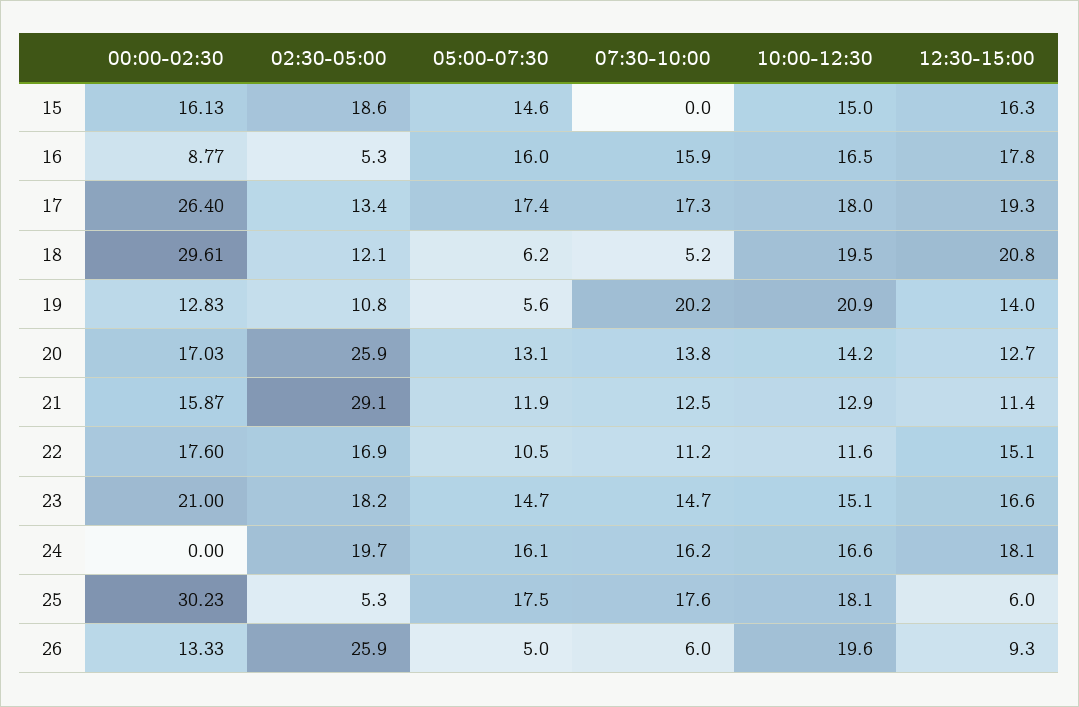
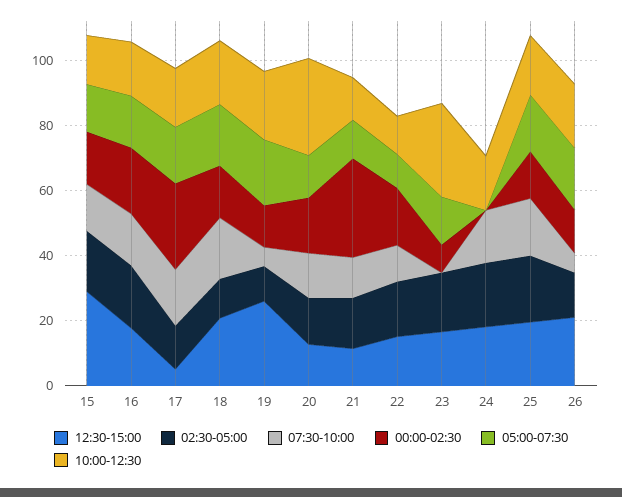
07:30-10:00, 15: 0 -> 15
12:30-15:00, 15: 16.3 -> 30
00:00-02:30, 16: 8.77 -> 20
02:30-05:00, 16: 5.3 -> 20
12:30-15:00, 17: 19.3 -> 5
00:00-02:30, 18: 29.61 -> 15
05:00-07:30, 18: 6.2 -> 20
07:30-10:00, 18: 5.2 -> 20
05:00-07:30, 19: 5.6 -> 20
07:30-10:00, 19: 20.2 -> 5
12:30-15:00, 19: 14 -> 25
02:30-05:00, 20: 25.9 -> 15
10:00-12:30, 20: 14.2 -> 30
00:00-02:30, 21: 15.87 -> 30
02:30-05:00, 21: 29.1 -> 15
00:00-02:30, 23: 21 -> 10
07:30-10:00, 23: 14.7 -> 0
10:00-12:30, 23: 15.1 -> 30
05:00-07:30, 24: 16.1 -> 0
00:00-02:30, 25: 30.23 -> 15
02:30-05:00, 25: 5.3 -> 20
12:30-15:00, 25: 6 -> 20
02:30-05:00, 26: 25.9 -> 15
05:00-07:30, 26: 5 -> 20
12:30-15:00, 26: 9.3 -> 20

